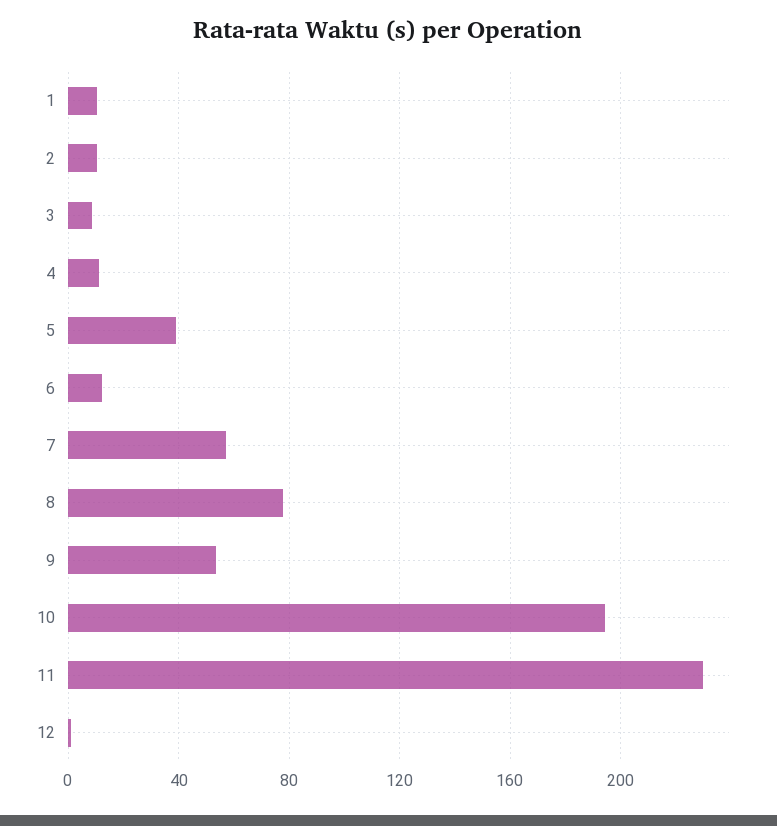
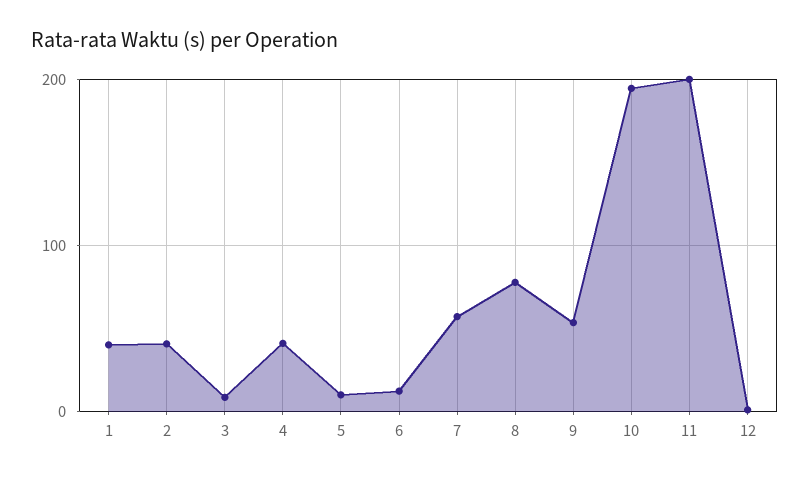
1: 10 -> 40
2: 10 -> 40
4: 10 -> 40
5: 40 -> 10
11: 230 -> 200

